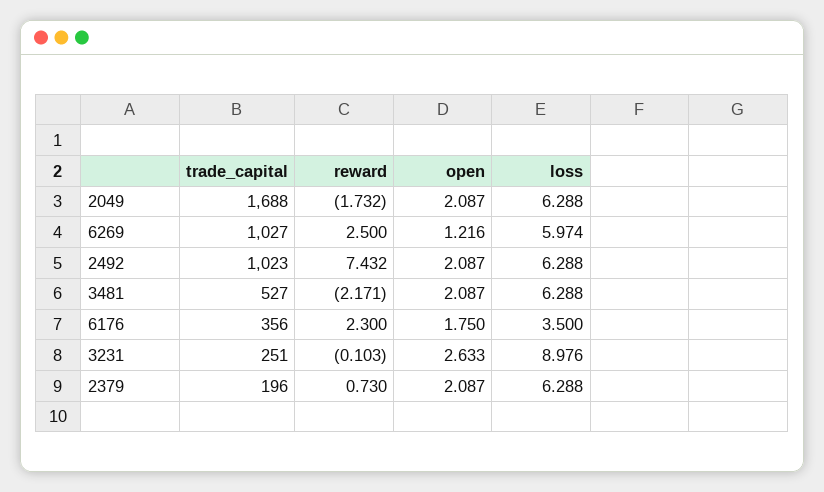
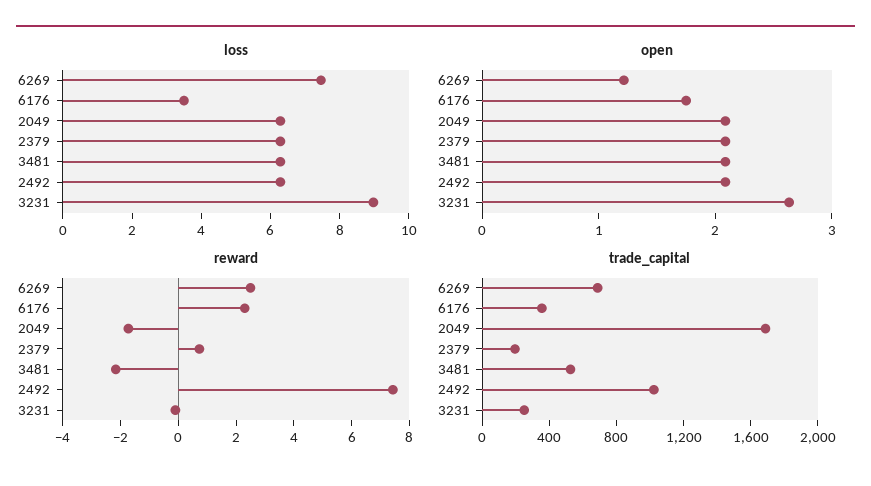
trade_capital, 6269: 1027 -> 700
loss, 6269: 5.974 -> 7.5

